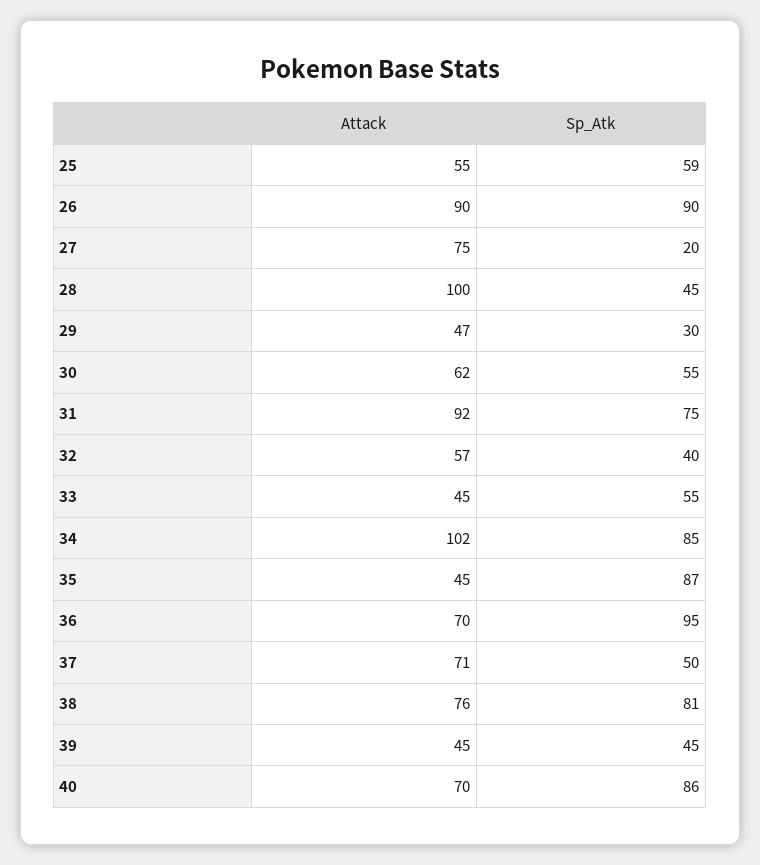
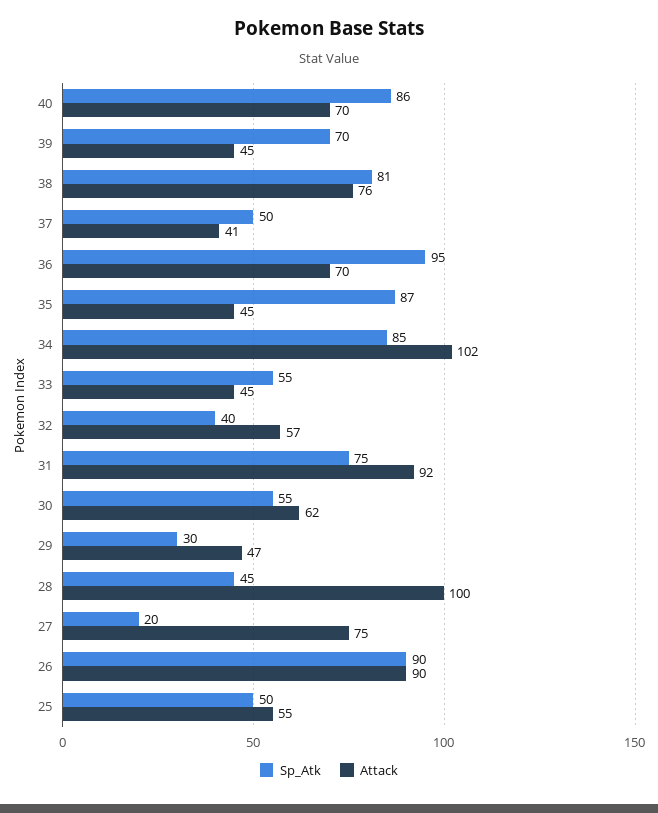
Sp_Atk, 25: 59 -> 50
Attack, 37: 71 -> 41
Sp_Atk, 39: 45 -> 70

